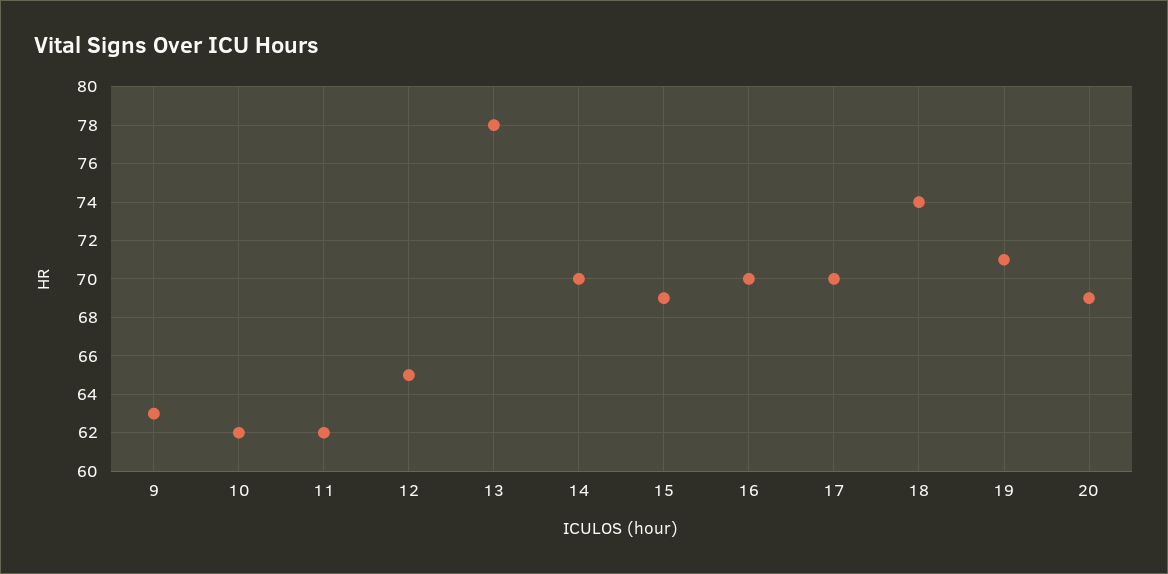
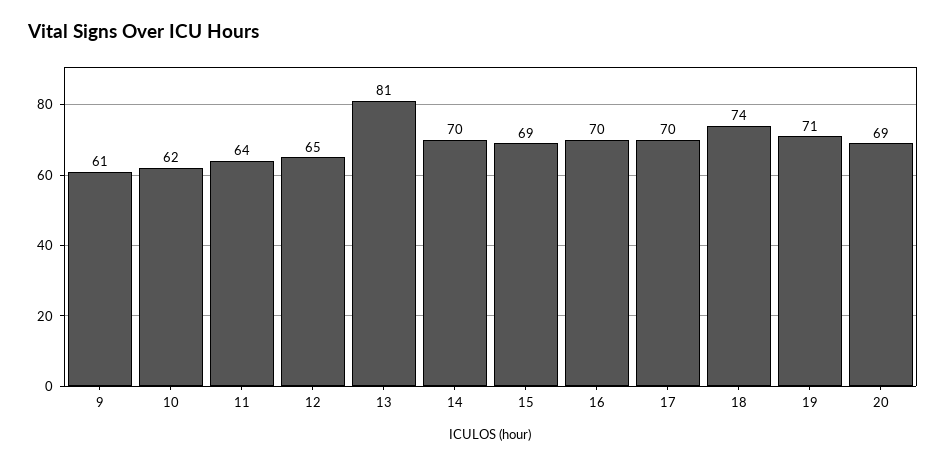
9: 63 -> 61
11: 62 -> 64
13: 78 -> 81

